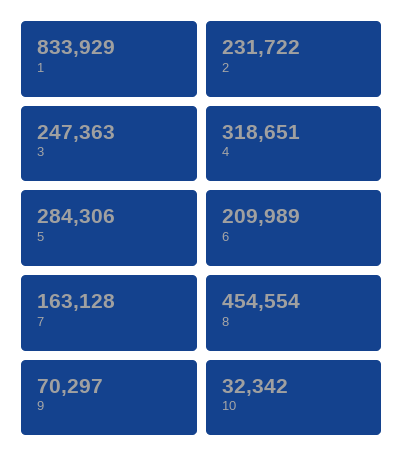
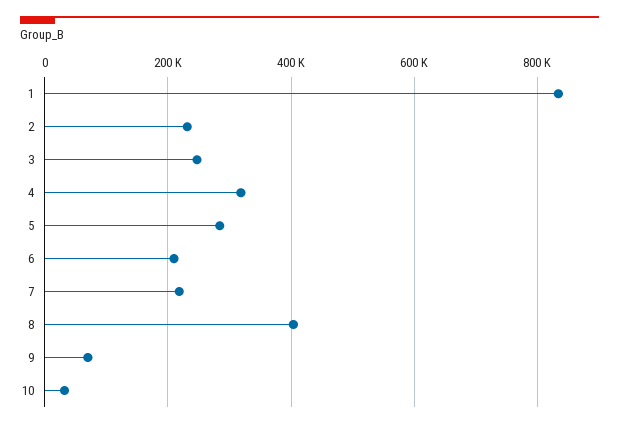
7: 163128 -> 220000
8: 454554 -> 400000

